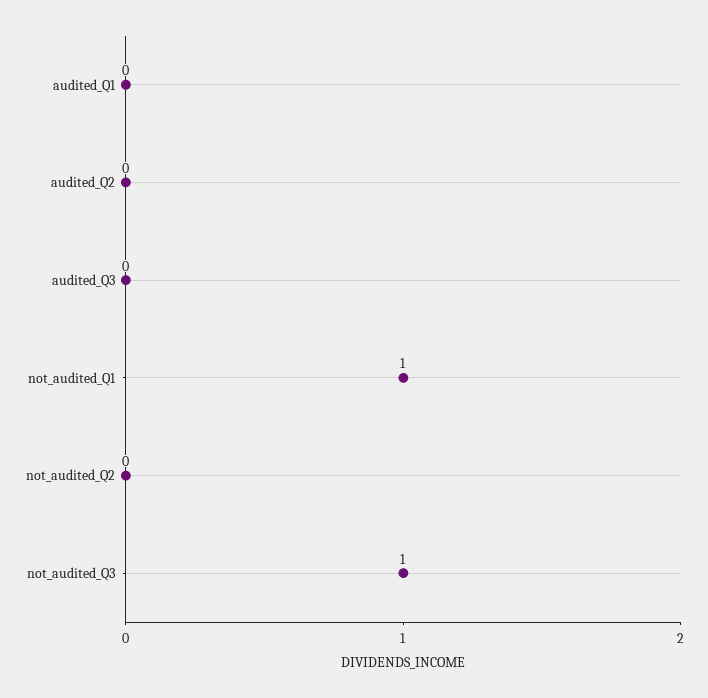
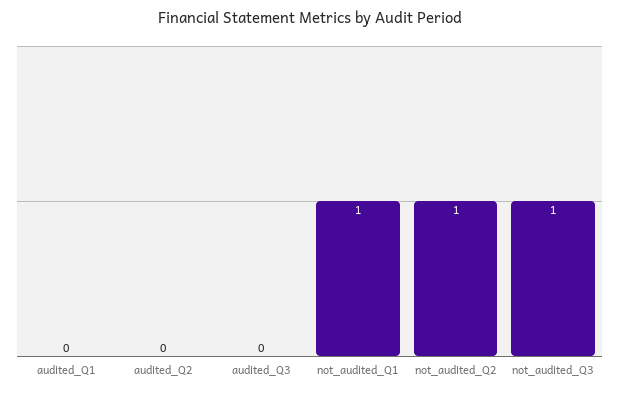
not_audited_Q2: 0 -> 1

